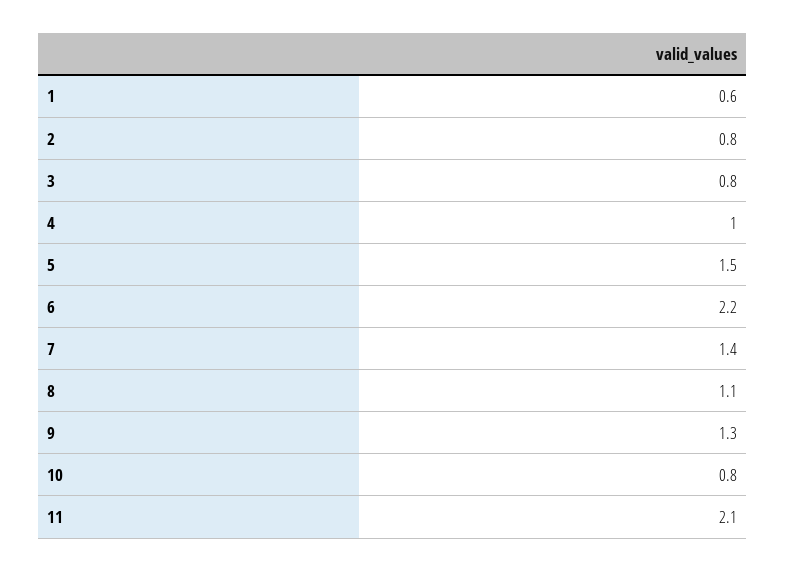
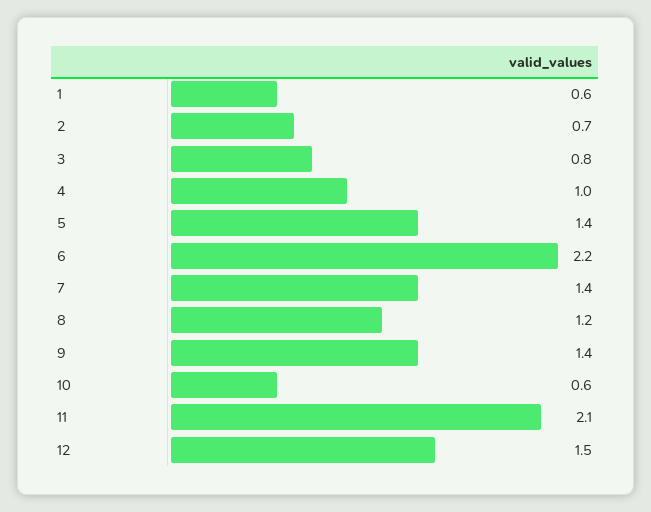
2: 0.8 -> 0.7
5: 1.5 -> 1.4
8: 1.1 -> 1.2
9: 1.3 -> 1.4
10: 0.8 -> 0.6
12: none -> 1.5

